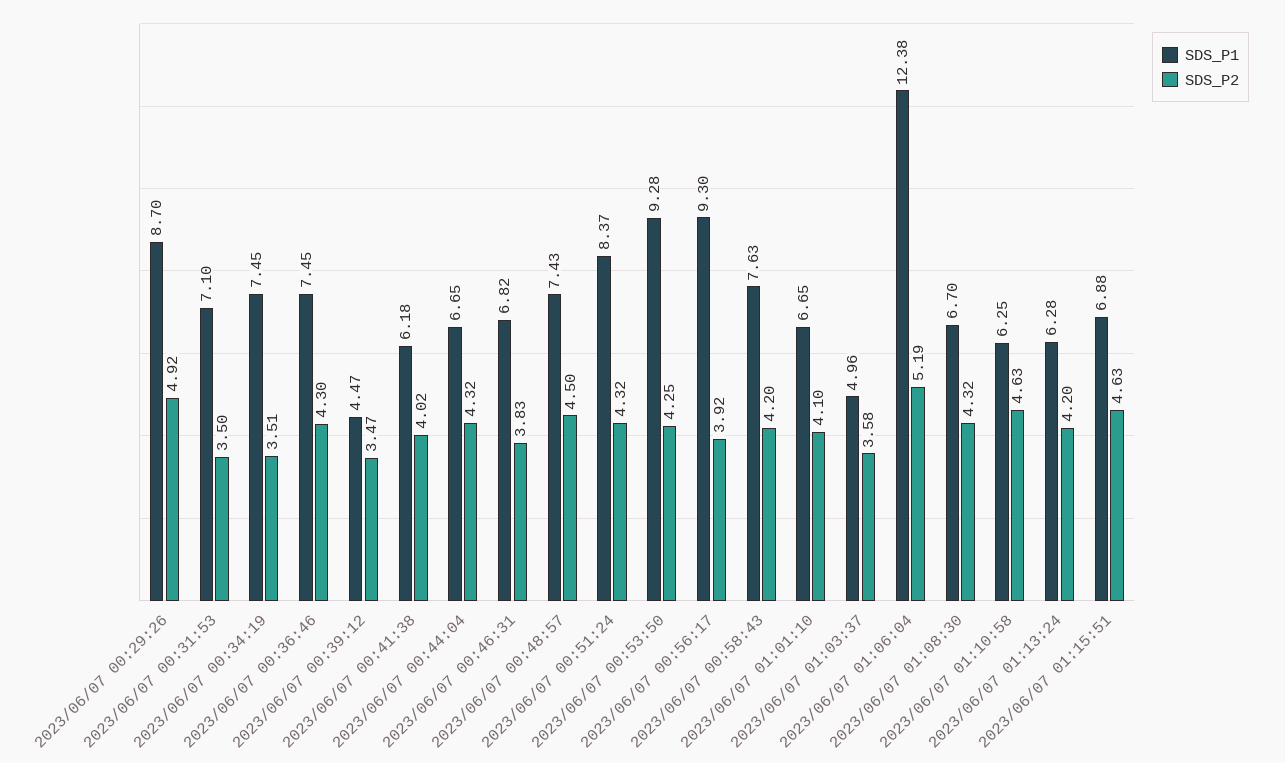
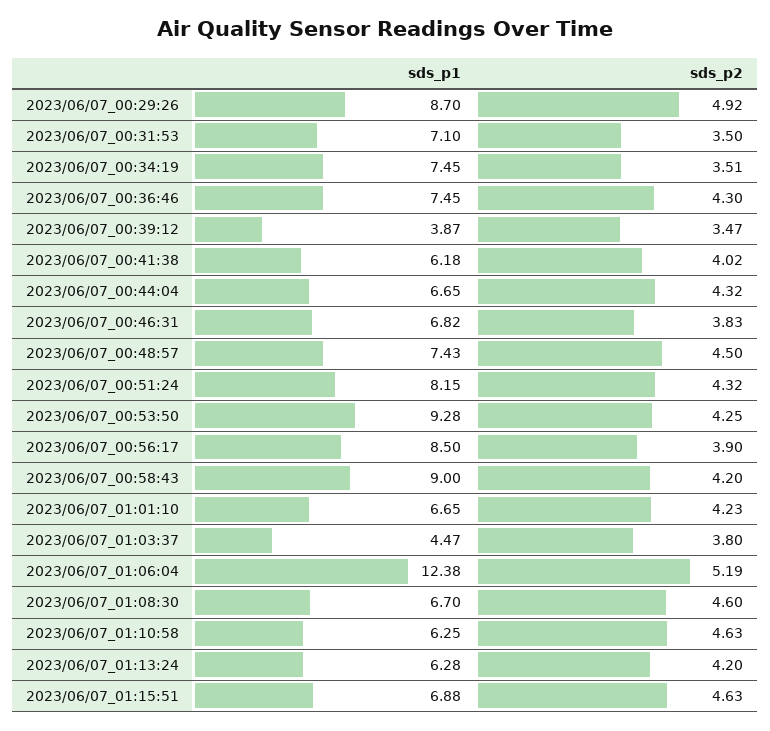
SDS_P1, 2023/06/07 00:39:12: 4.47 -> 3.87
SDS_P1, 2023/06/07 00:51:24: 8.37 -> 8.15
SDS_P1, 2023/06/07 00:56:17: 9.3 -> 8.5
SDS_P2, 2023/06/07 00:56:17: 3.92 -> 3.9
SDS_P1, 2023/06/07 00:58:43: 7.63 -> 9
SDS_P2, 2023/06/07 01:01:10: 4.1 -> 4.23
SDS_P1, 2023/06/07 01:03:37: 4.96 -> 4.47
SDS_P2, 2023/06/07 01:03:37: 3.58 -> 3.8
SDS_P2, 2023/06/07 01:08:30: 4.32 -> 4.6

